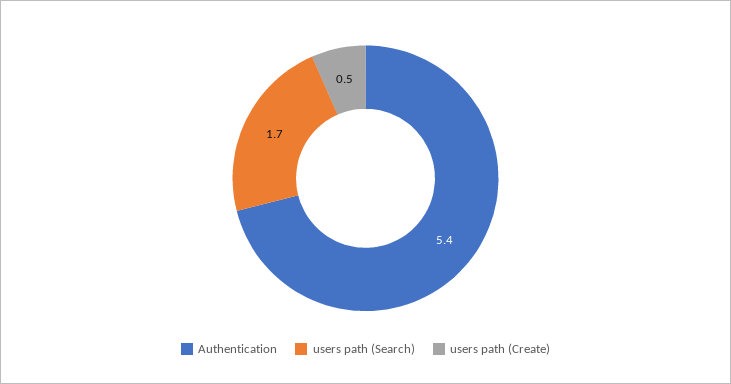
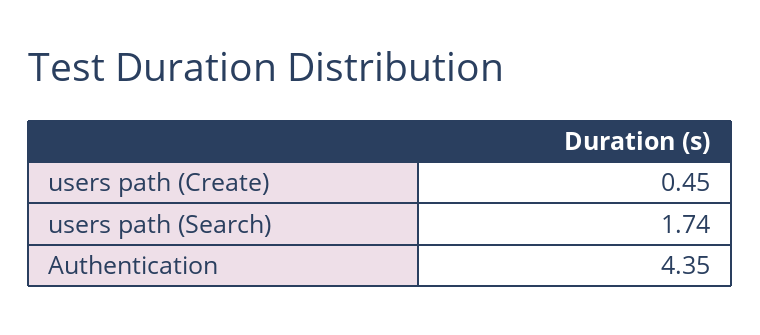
Authentication: 5.4 -> 4.35

